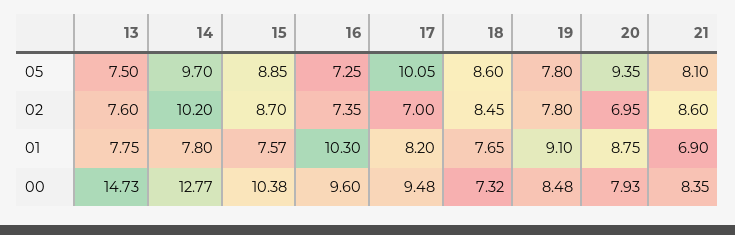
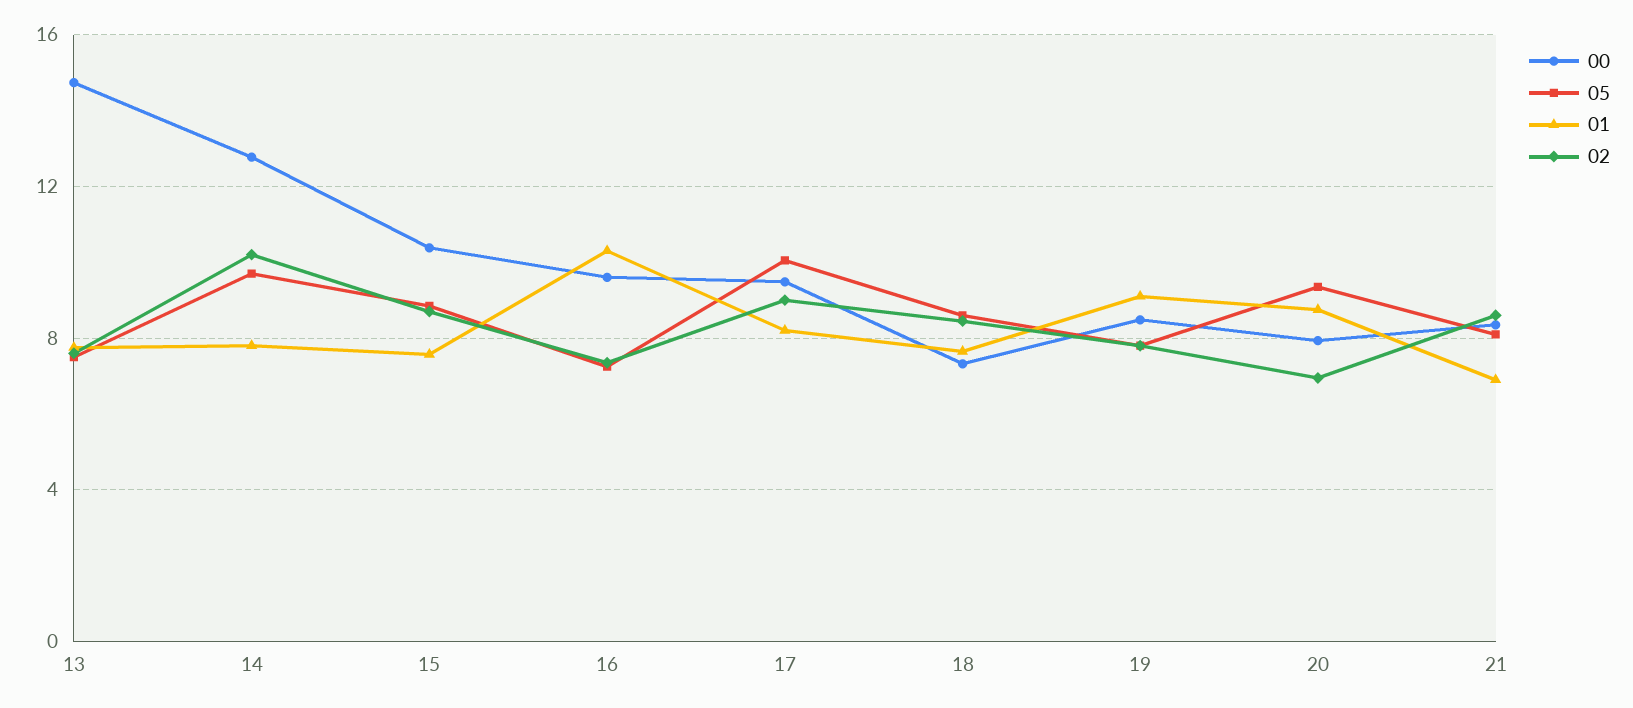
02, 17: 7 -> 9

